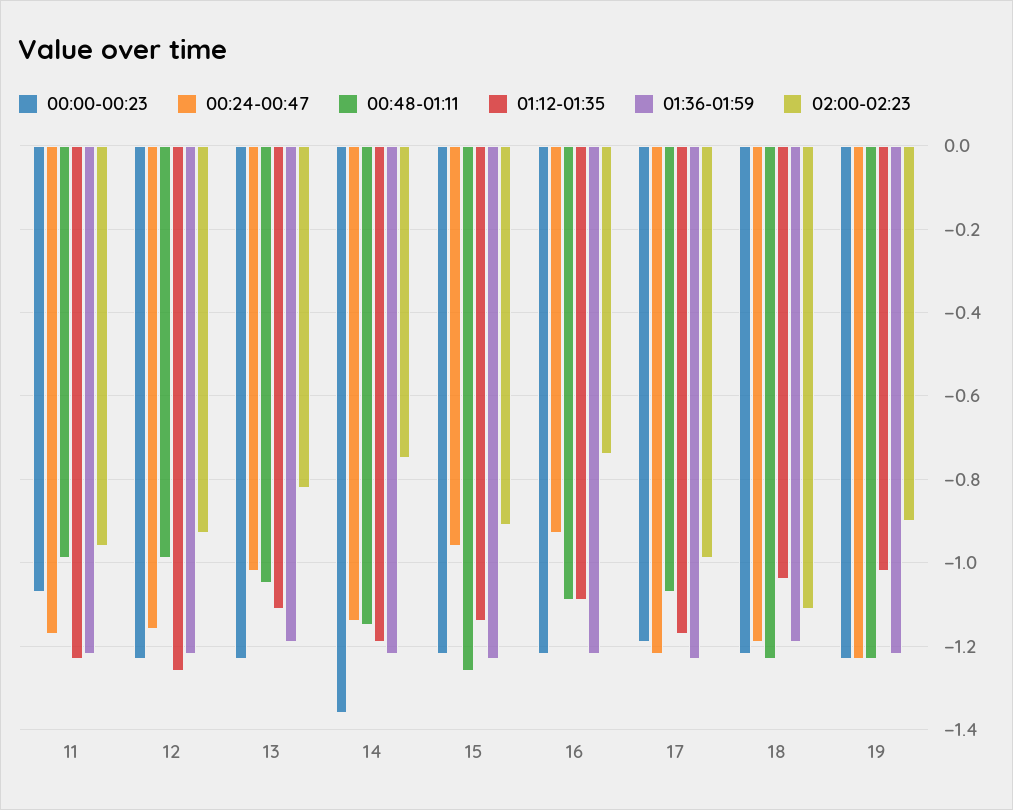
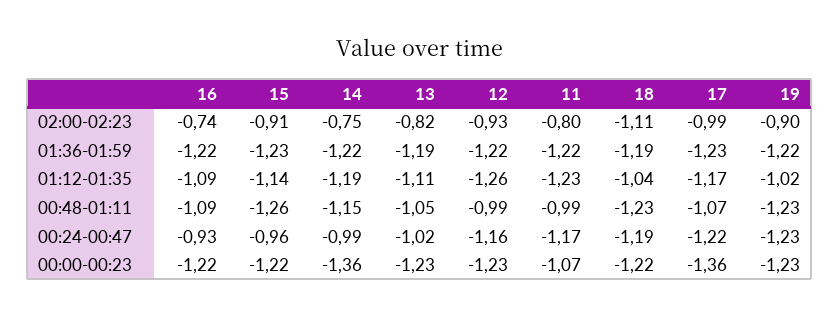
02:00-02:23, 11: -0.95 -> -0.8
00:24-00:47, 14: -1.15 -> -0.99
00:00-00:23, 17: -1.2 -> -1.36

